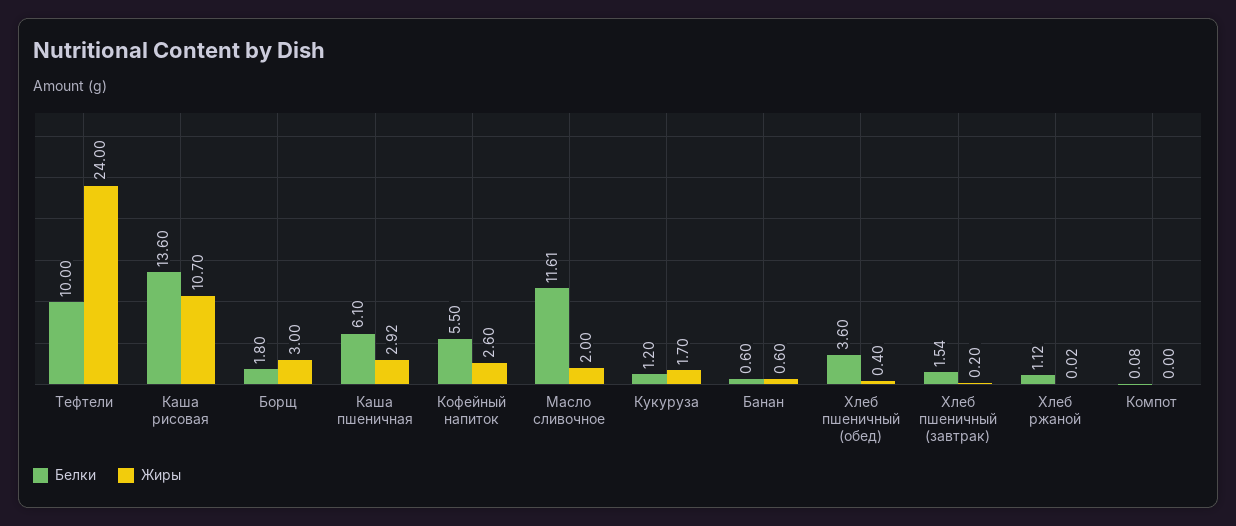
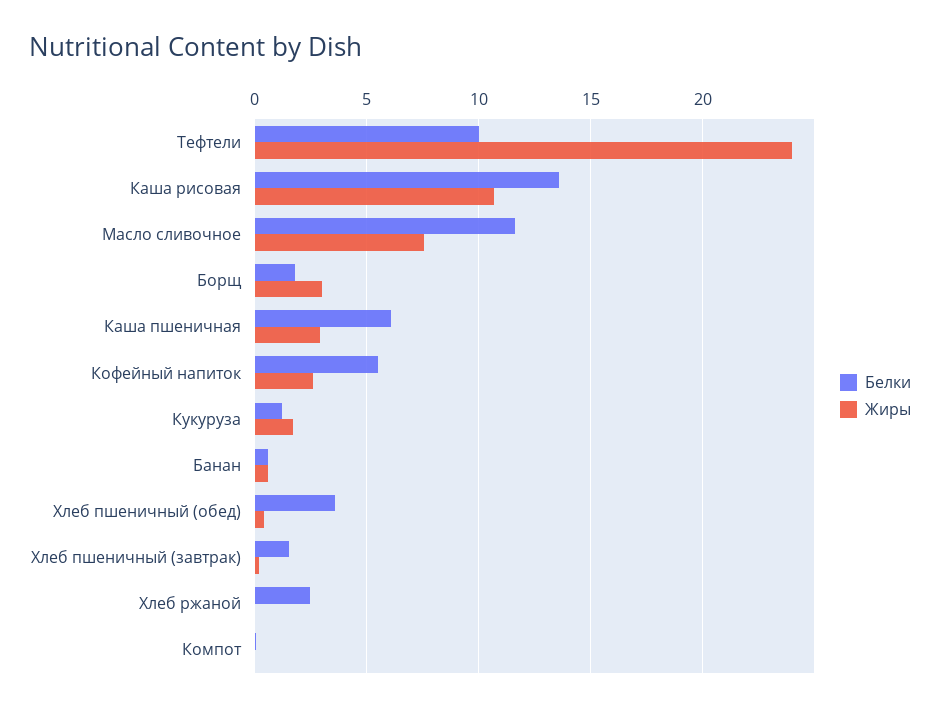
Жиры, Масло сливочное: 2 -> 7.5
Белки, Хлеб ржаной: 1.12 -> 2.5

